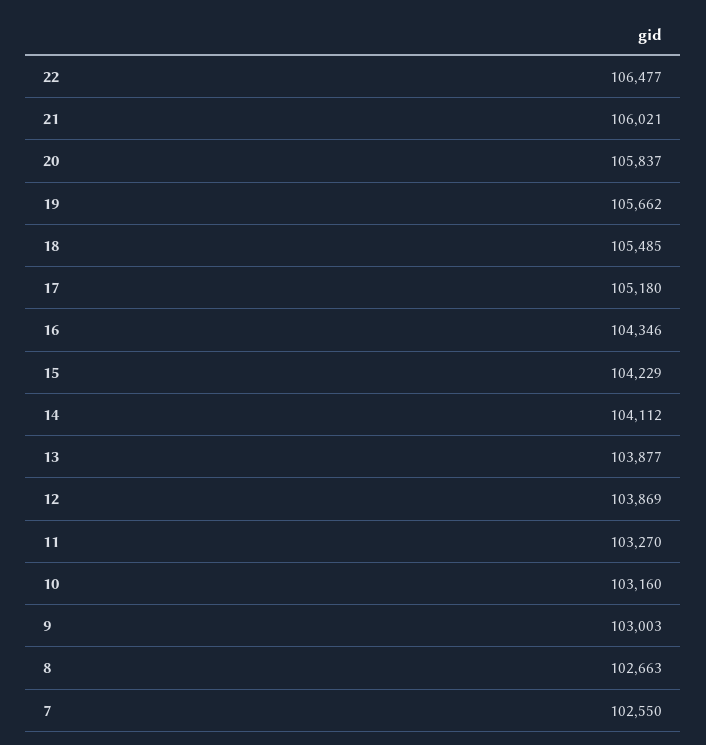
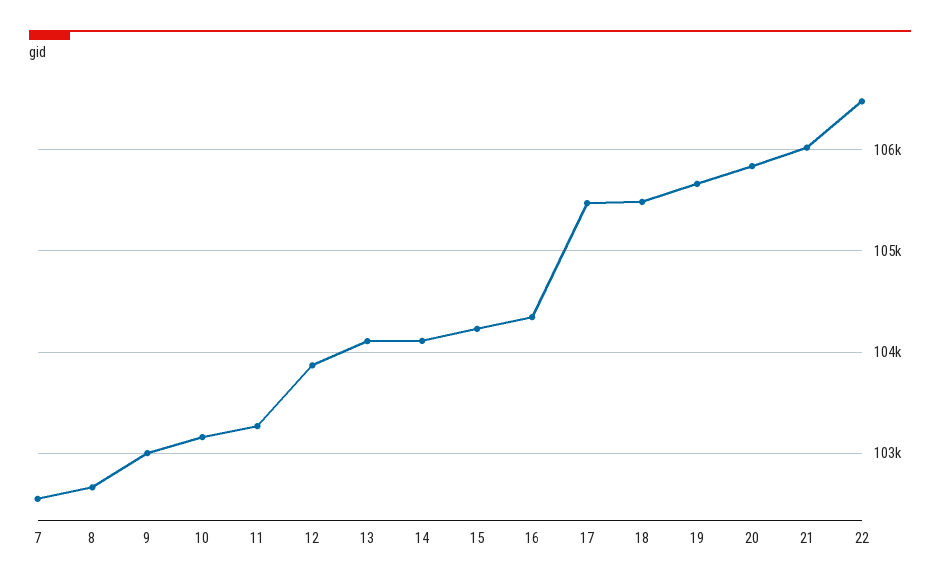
17: 105180 -> 105500
13: 103877 -> 104100

